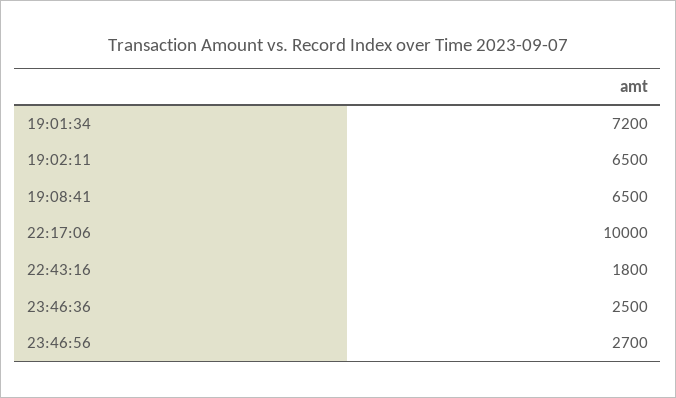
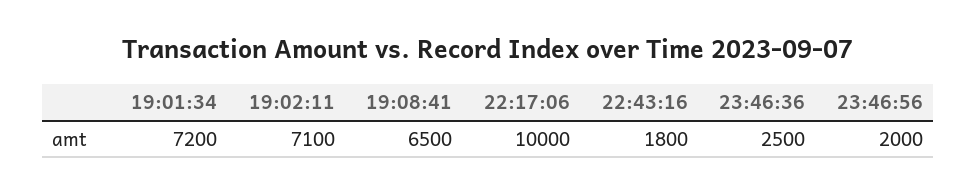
19:02:11: 6500 -> 7100
23:46:56: 2700 -> 2000

